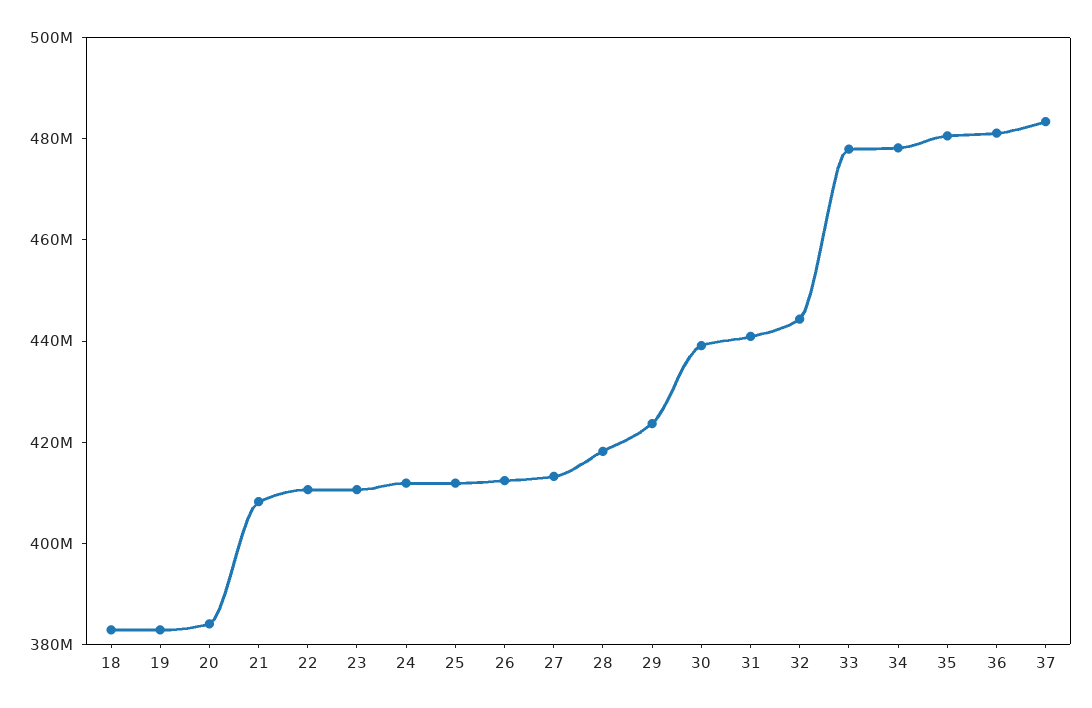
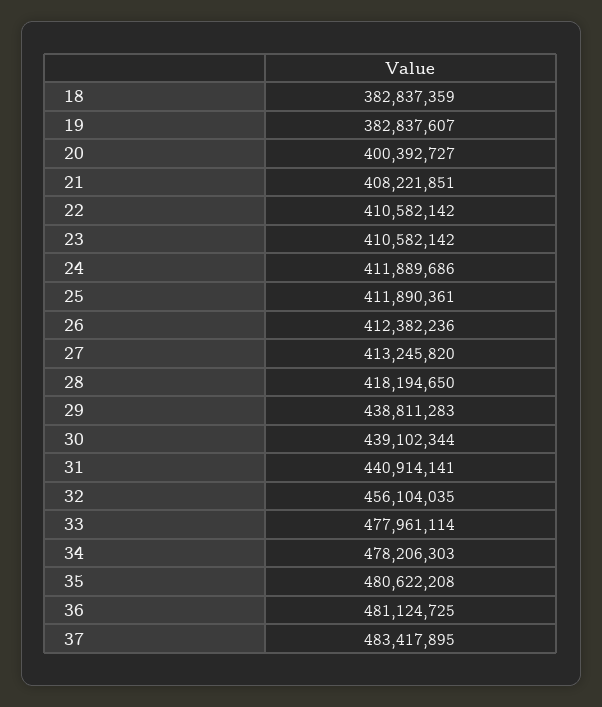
20: 385000000 -> 400392727
29: 425000000 -> 438811283
32: 445000000 -> 456104035

